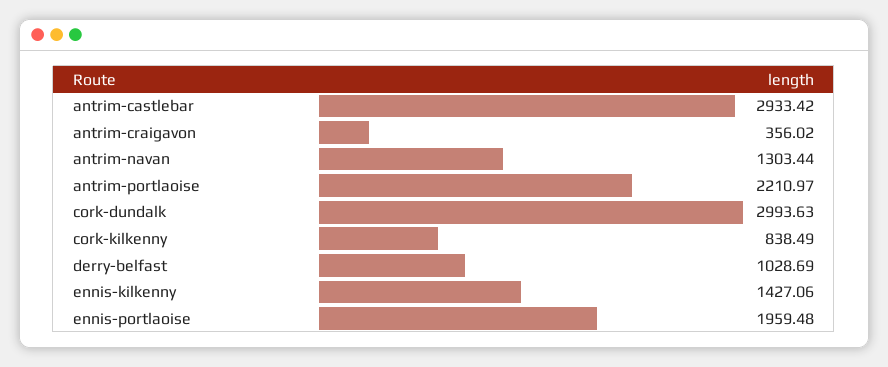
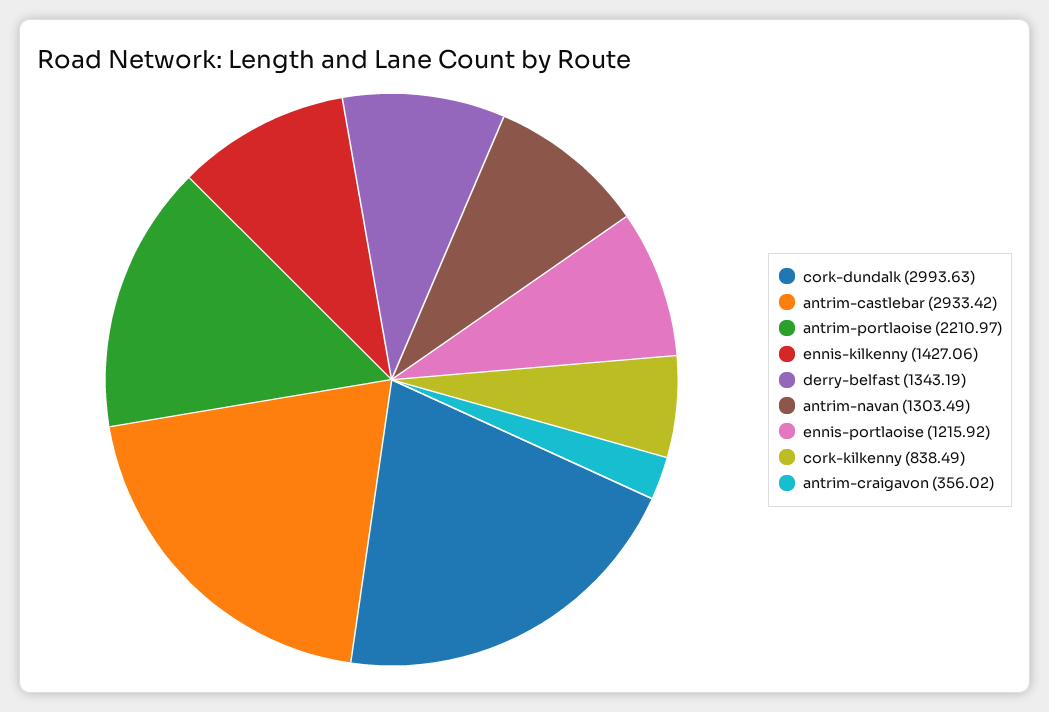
antrim-navan: 1303.44 -> 1303.49
derry-belfast: 1028.69 -> 1343.19
ennis-portlaoise: 1959.48 -> 1215.92

